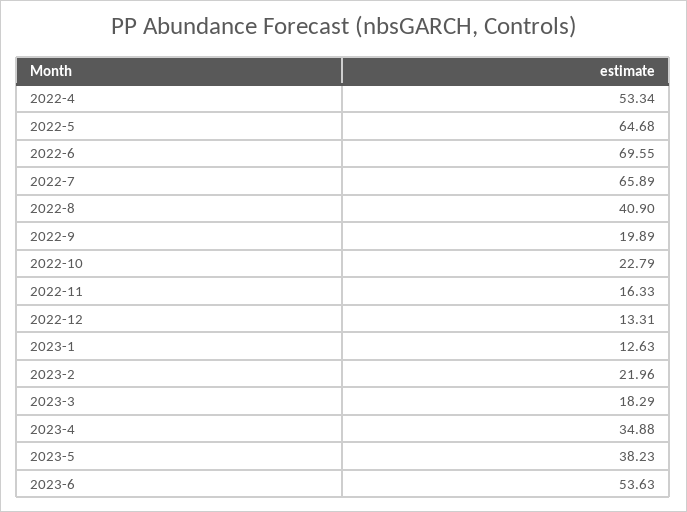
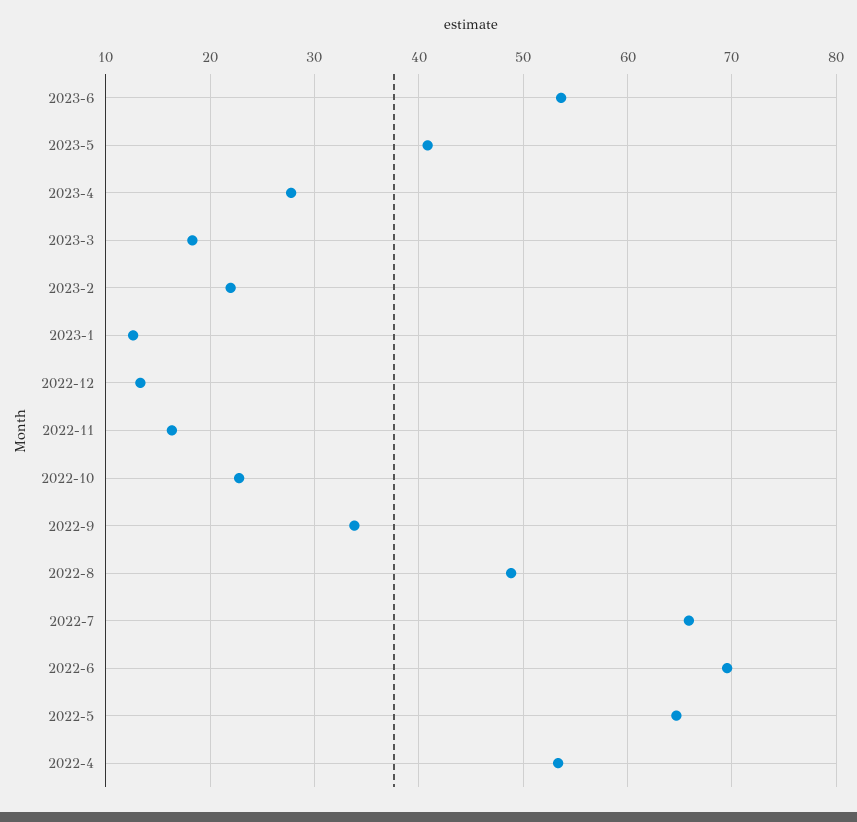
2022-8: 40.9 -> 49
2022-9: 19.89 -> 34
2023-4: 34.88 -> 28
2023-5: 38.23 -> 41

